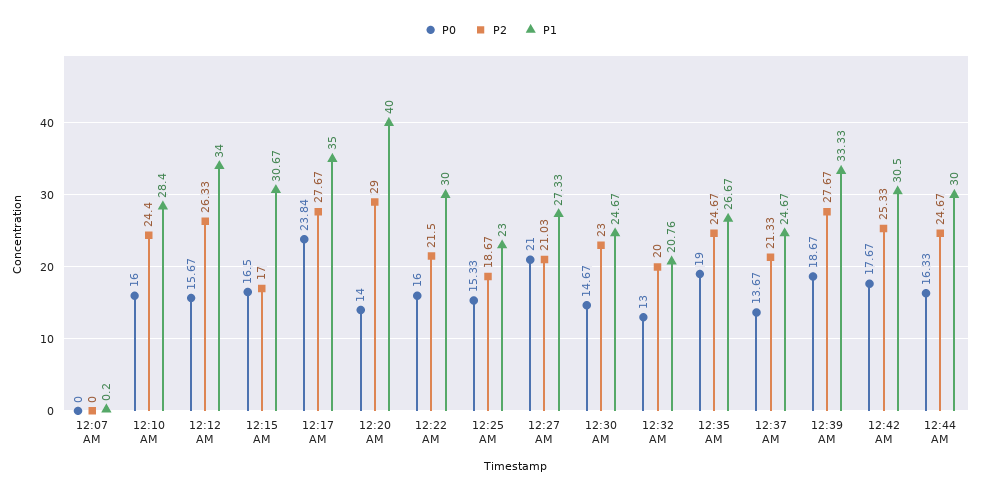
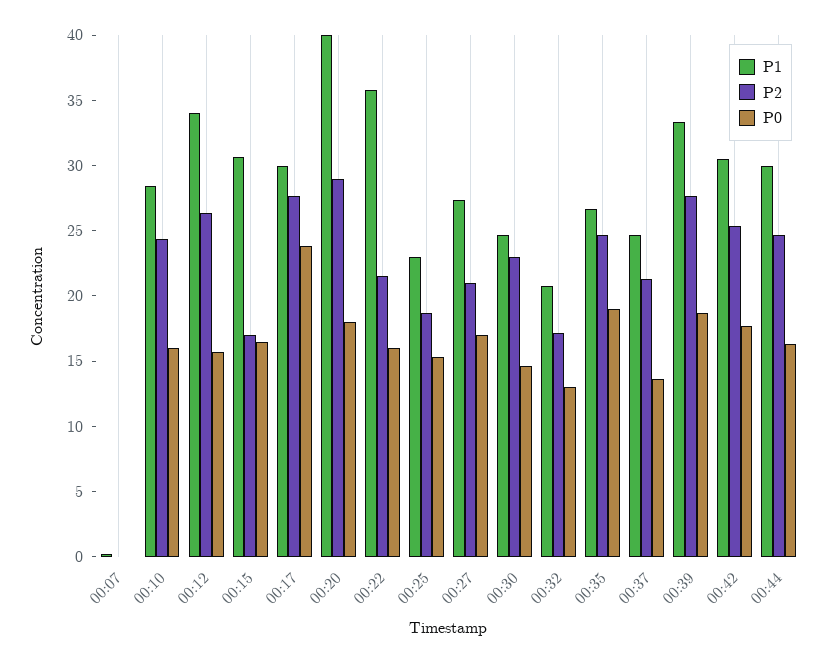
P1, 12:17 AM: 35 -> 30
P0, 12:20 AM: 14 -> 18
P1, 12:22 AM: 30 -> 36
P0, 12:27 AM: 21 -> 17
P2, 12:32 AM: 20 -> 17

